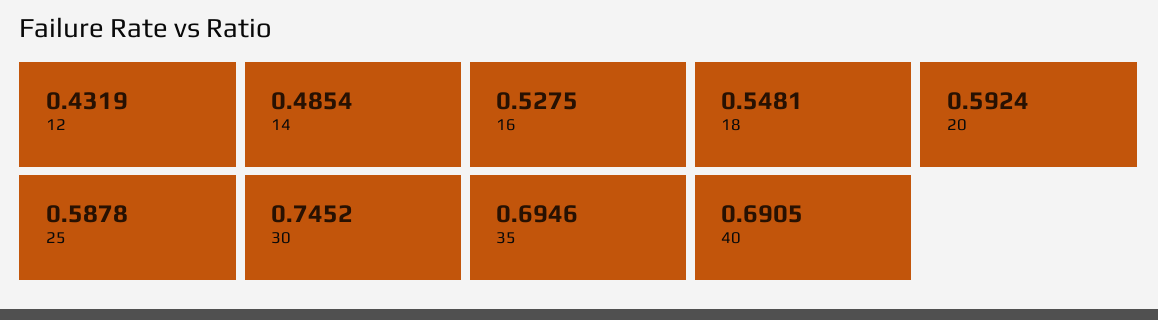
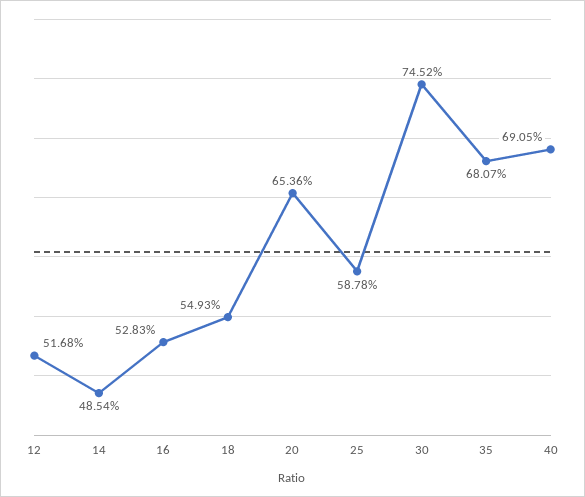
12: 0.4319 -> 0.5168
16: 0.5275 -> 0.5283
18: 0.5481 -> 0.5493
20: 0.5924 -> 0.6536
35: 0.6946 -> 0.6807

